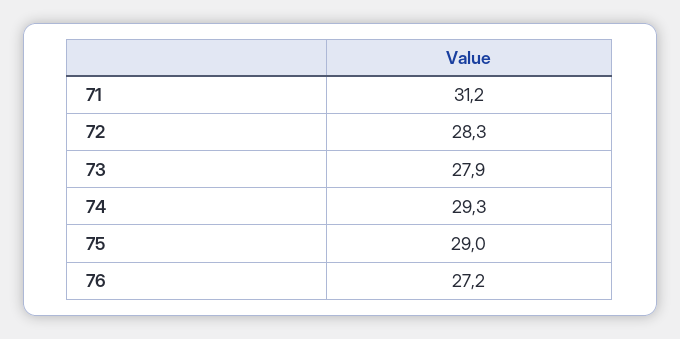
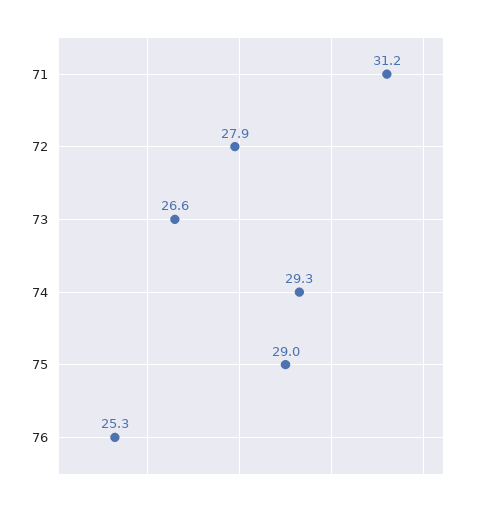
72: 28.3 -> 27.9
73: 27.9 -> 26.6
76: 27.2 -> 25.3

